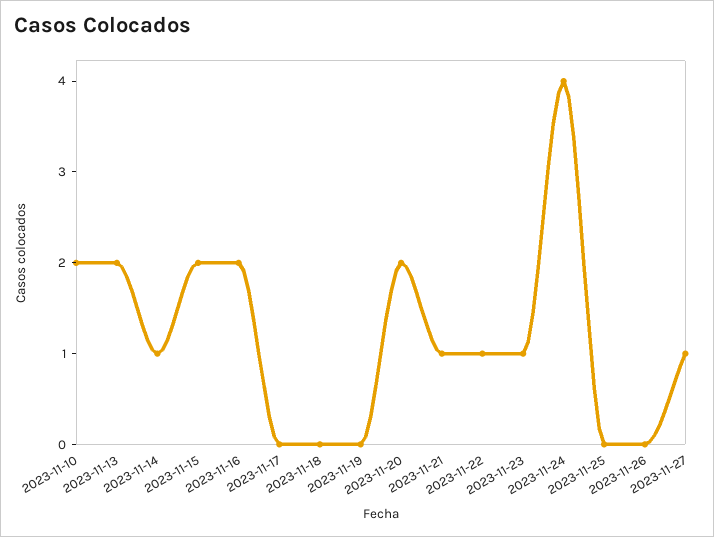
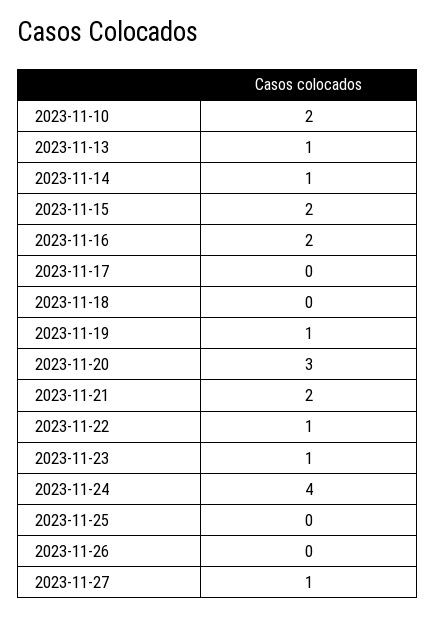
2023-11-13: 2 -> 1
2023-11-19: 0 -> 1
2023-11-20: 2 -> 3
2023-11-21: 1 -> 2

